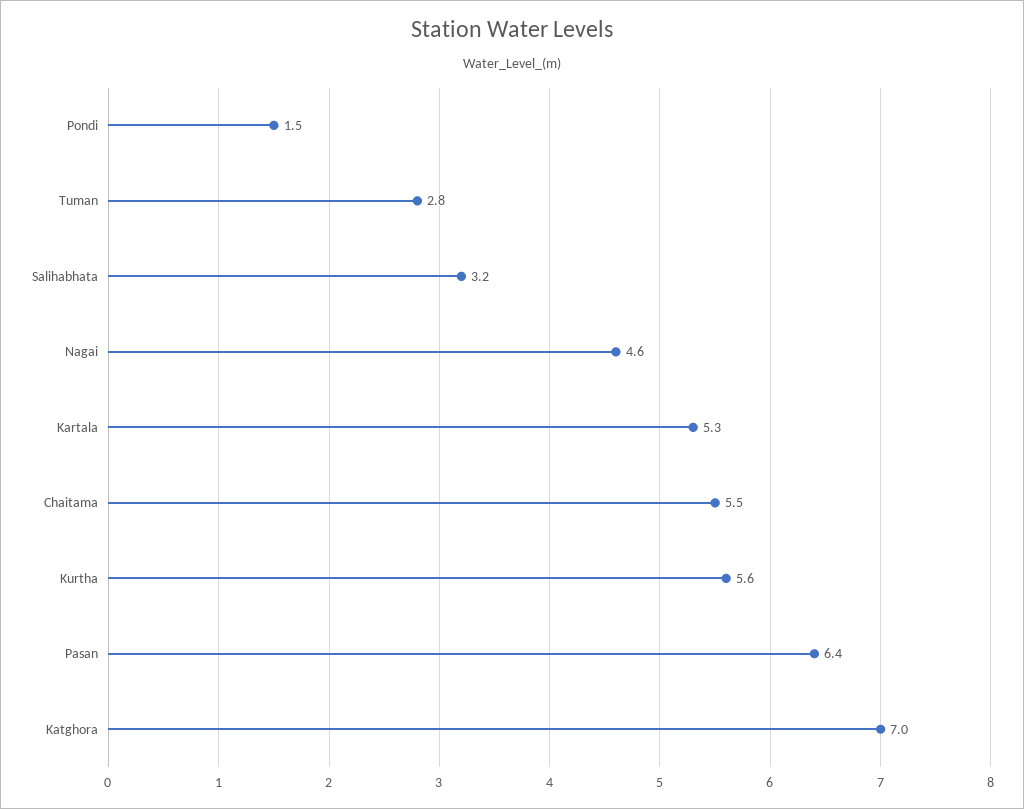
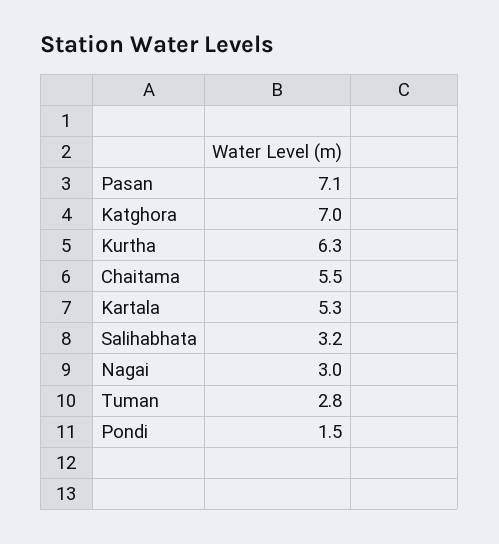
Nagai: 4.6 -> 3
Kurtha: 5.6 -> 6.3
Pasan: 6.4 -> 7.1

